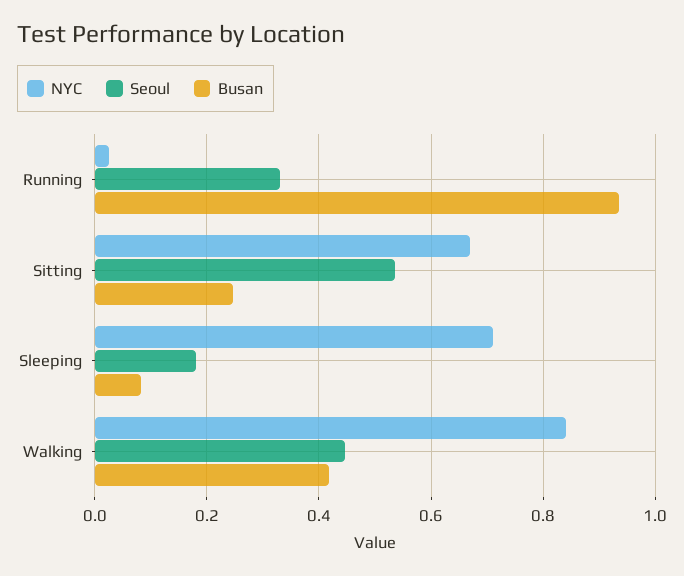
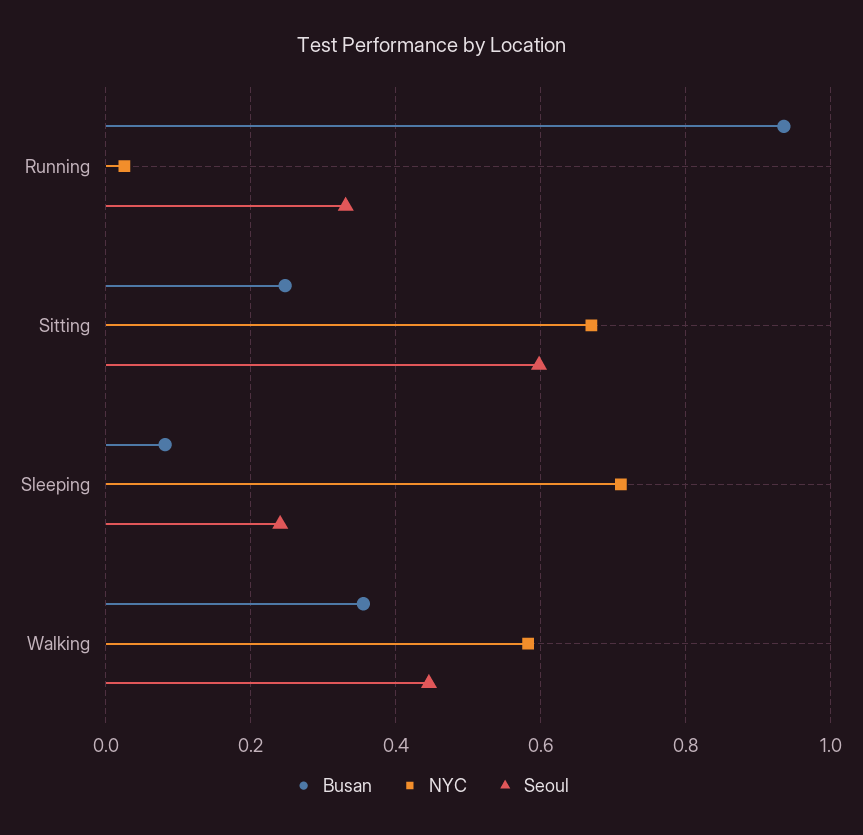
Seoul, Sitting: 0.54 -> 0.6
Seoul, Sleeping: 0.18 -> 0.24
NYC, Walking: 0.84 -> 0.58
Busan, Walking: 0.42 -> 0.36

